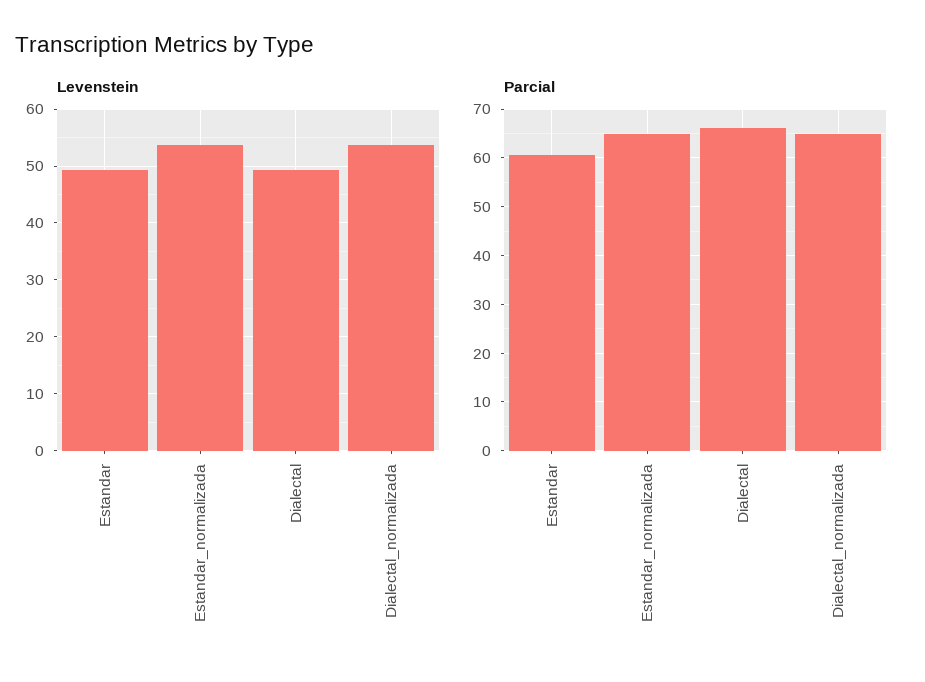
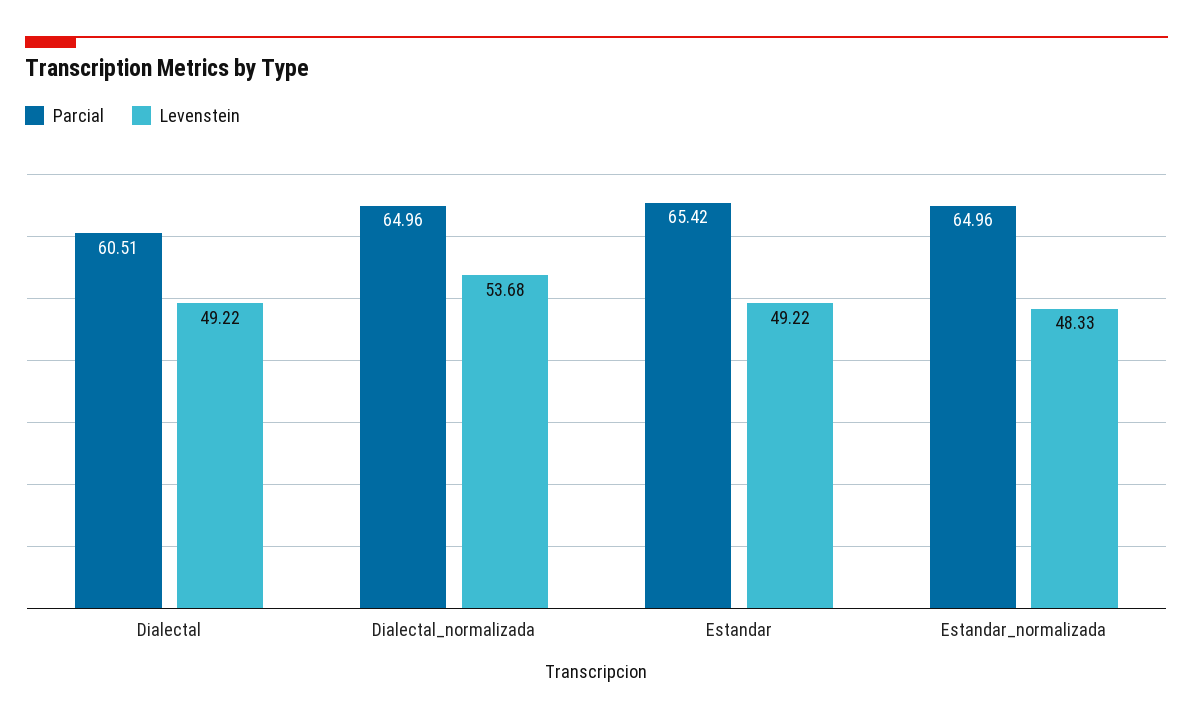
Levenstein, Estandar_normalizada: 54 -> 48.33
Parcial, Estandar: 60 -> 65.42
Parcial, Dialectal: 66 -> 60.51

